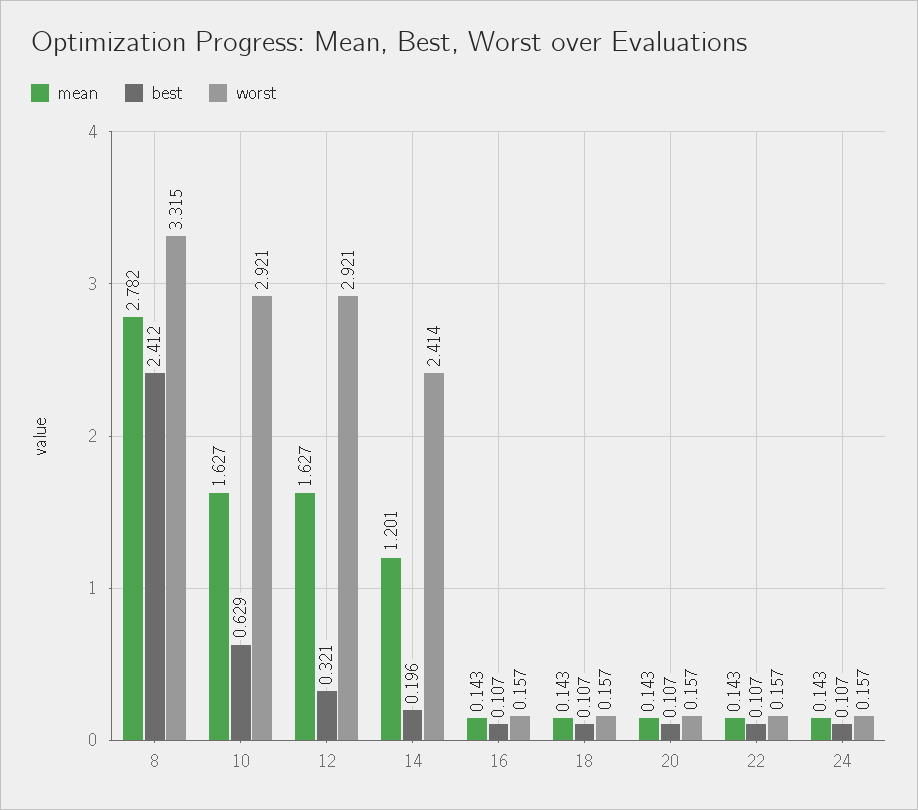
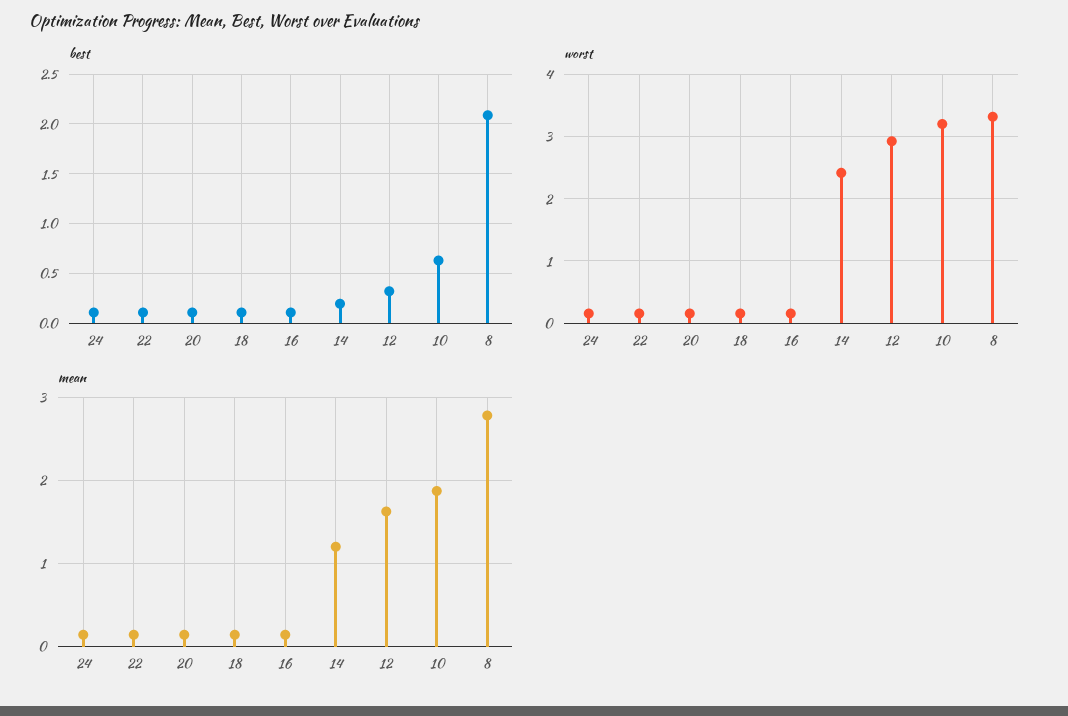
best, 8: 2.412 -> 2.1
mean, 10: 1.627 -> 1.9
worst, 10: 2.921 -> 3.2

